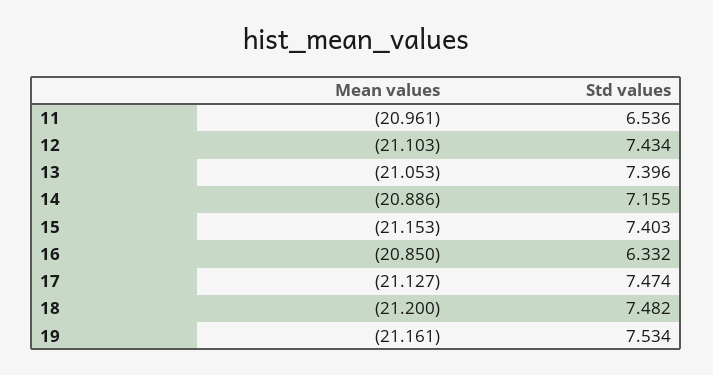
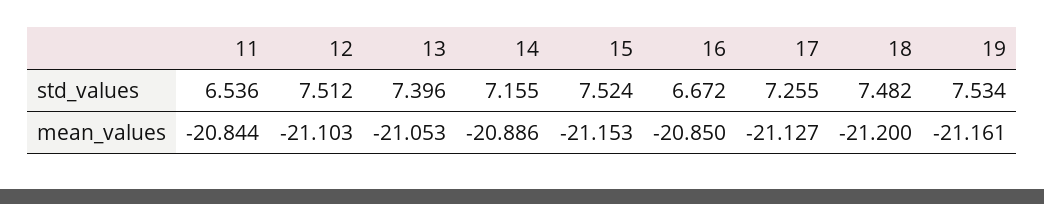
Mean values, 11: -20.961 -> -20.844
Std values, 12: 7.434 -> 7.512
Std values, 15: 7.403 -> 7.524
Std values, 16: 6.332 -> 6.672
Std values, 17: 7.474 -> 7.255

